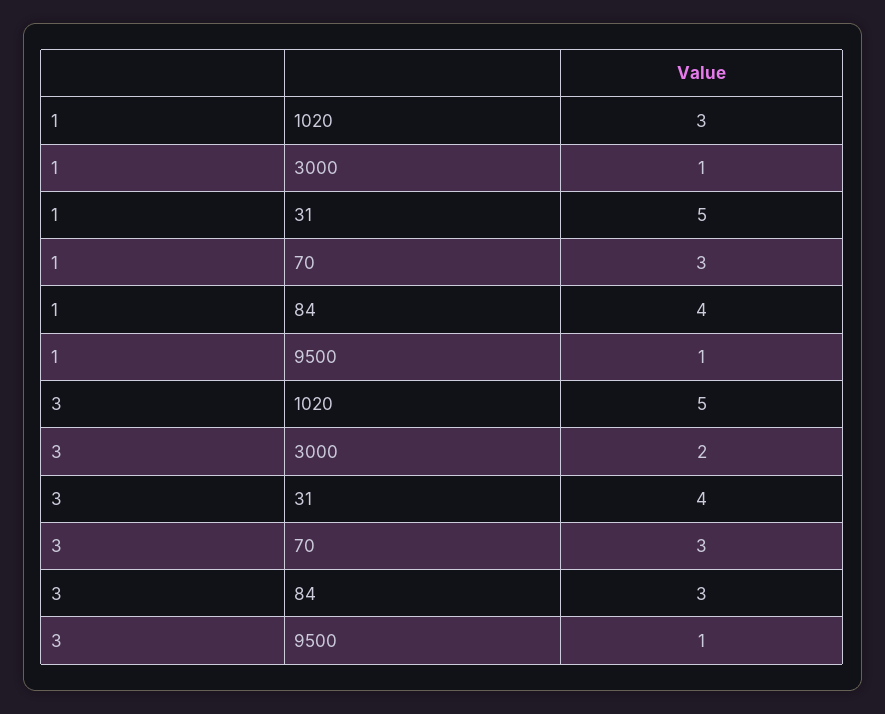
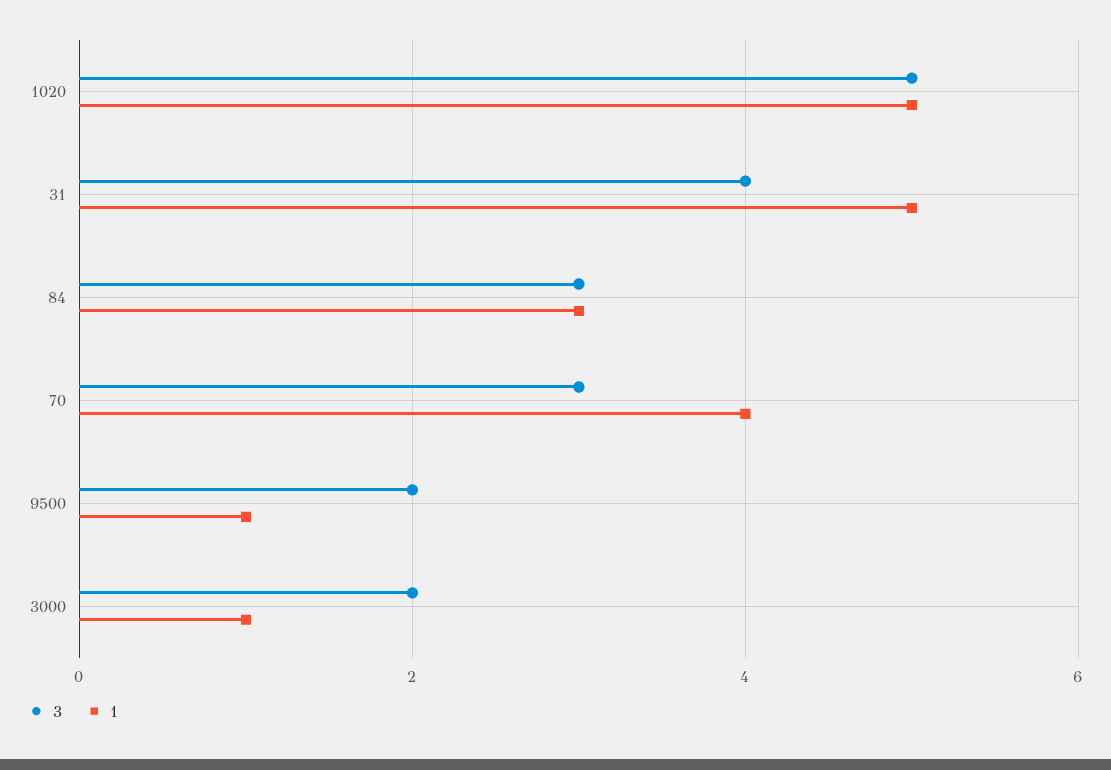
1, 1020: 3 -> 5
1, 70: 3 -> 4
1, 84: 4 -> 3
3, 9500: 1 -> 2

